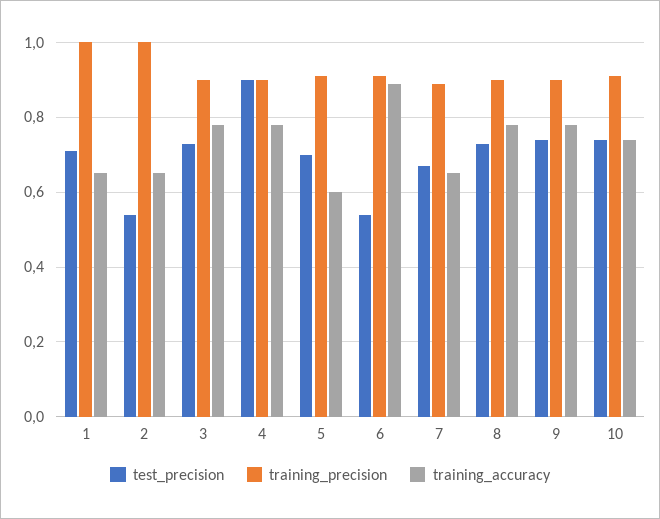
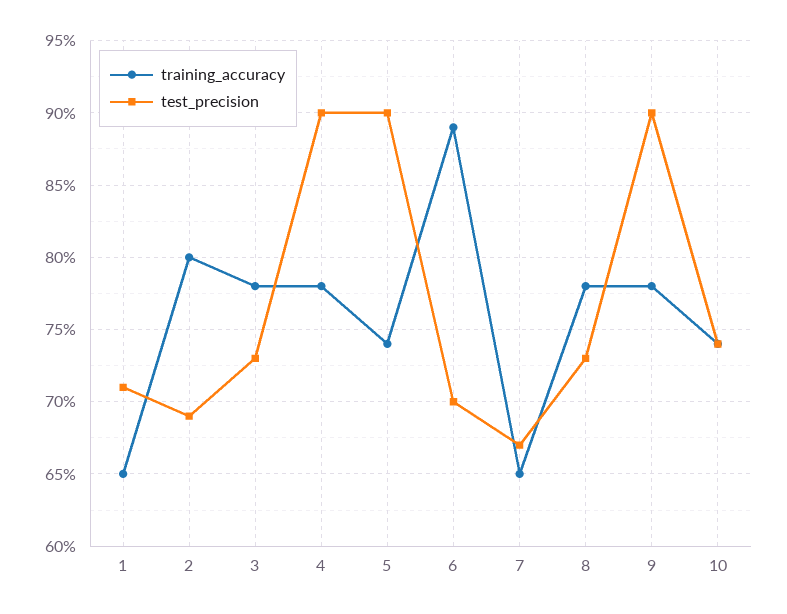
training_precision, 1: 1 -> none
test_precision, 2: 0.55 -> 0.69
training_precision, 2: 1 -> none
training_accuracy, 2: 0.65 -> 0.8
training_precision, 3: 0.9 -> none
training_precision, 4: 0.9 -> none
test_precision, 5: 0.7 -> 0.9
training_precision, 5: 0.9 -> none
training_accuracy, 5: 0.6 -> 0.74
test_precision, 6: 0.55 -> 0.7
training_precision, 6: 0.9 -> none
training_precision, 7: 0.9 -> none
training_precision, 8: 0.9 -> none
test_precision, 9: 0.75 -> 0.9
training_precision, 9: 0.9 -> none
training_precision, 10: 0.9 -> none

